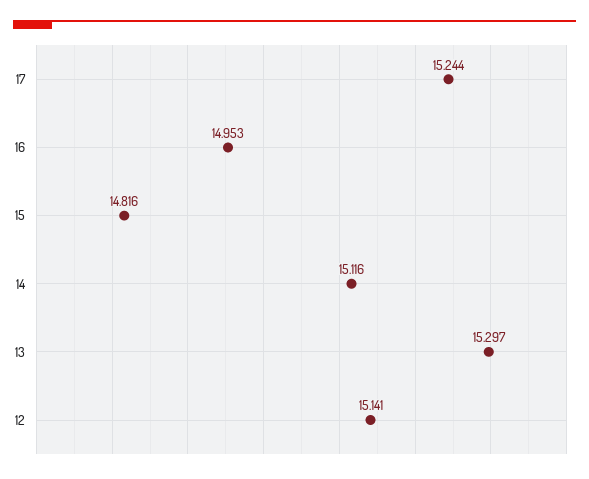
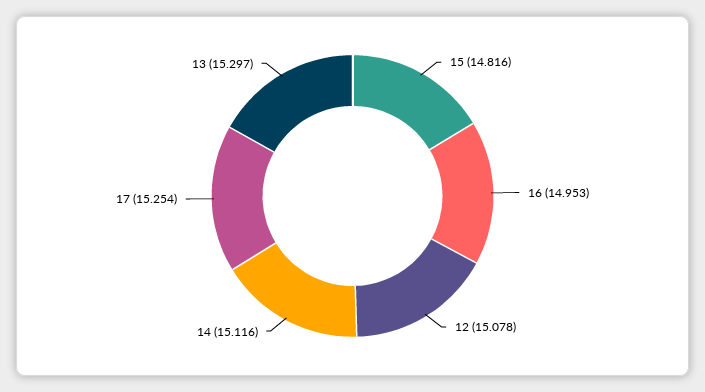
17: 15.244 -> 15.254
12: 15.141 -> 15.078

